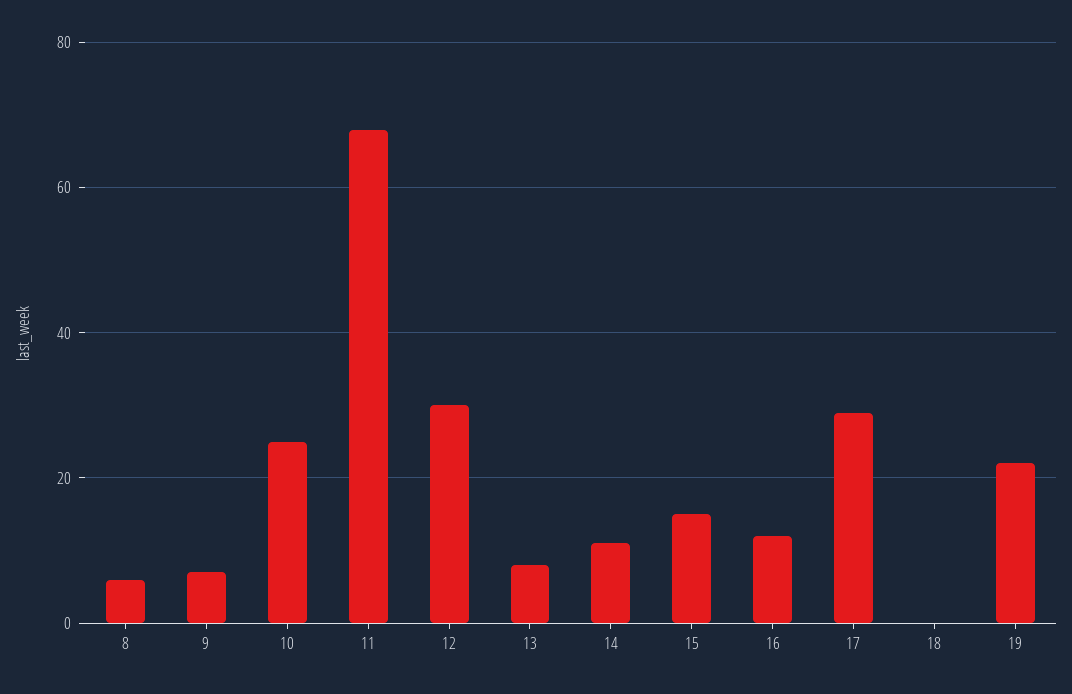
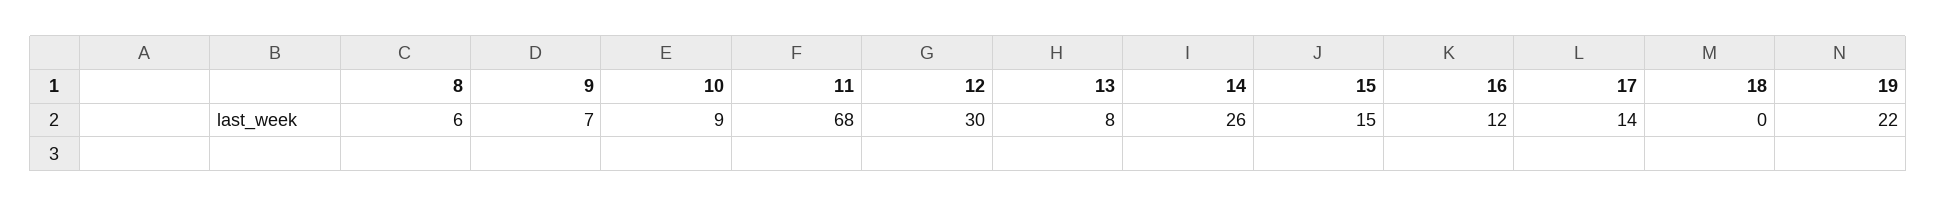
10: 25 -> 9
14: 10 -> 26
17: 30 -> 14

